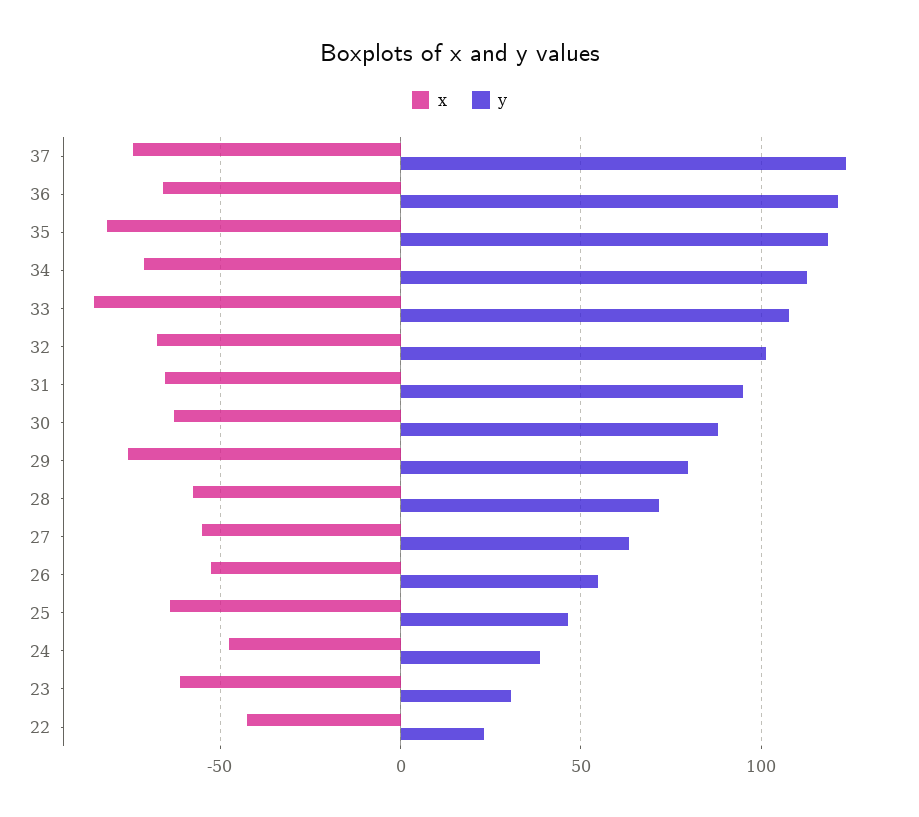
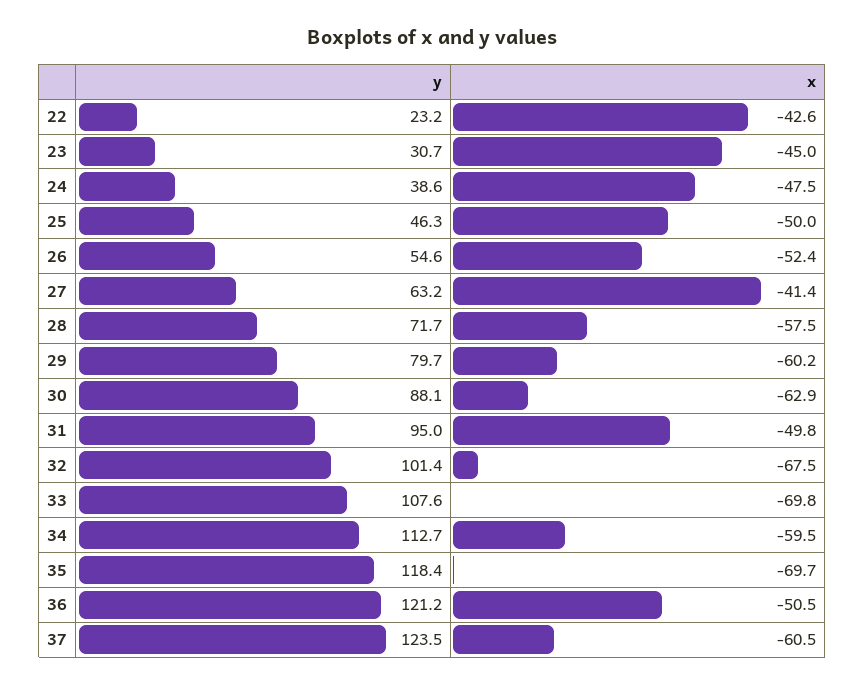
x, 37: -75 -> -60.5
x, 36: -65 -> -50.5
x, 35: -80 -> -69.7
x, 34: -70 -> -59.5
x, 33: -85 -> -69.8
x, 31: -65 -> -49.8
x, 29: -75 -> -60.2
x, 27: -55 -> -41.4
x, 25: -65 -> -50
x, 23: -60 -> -45

